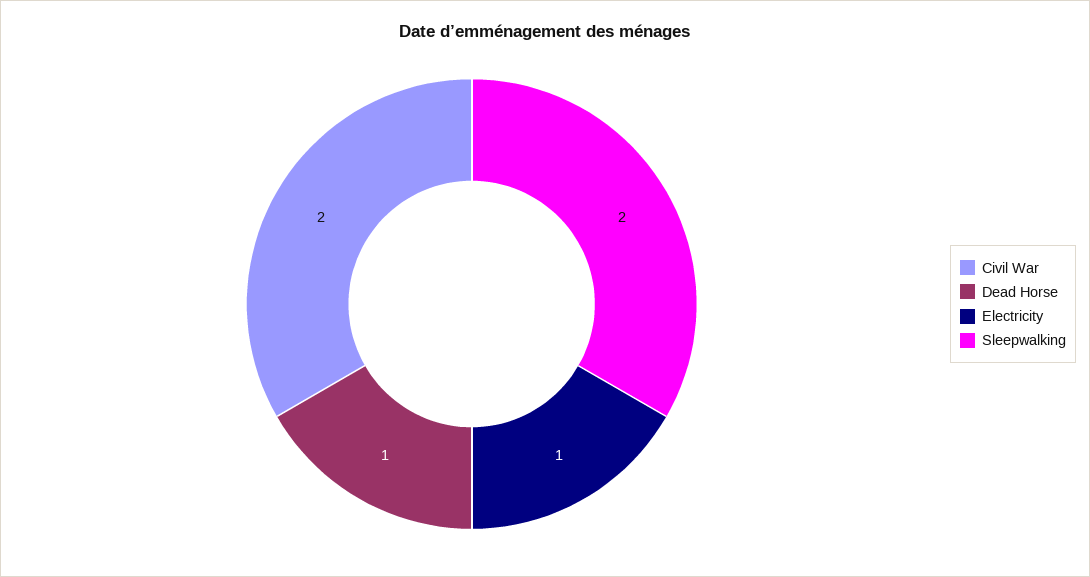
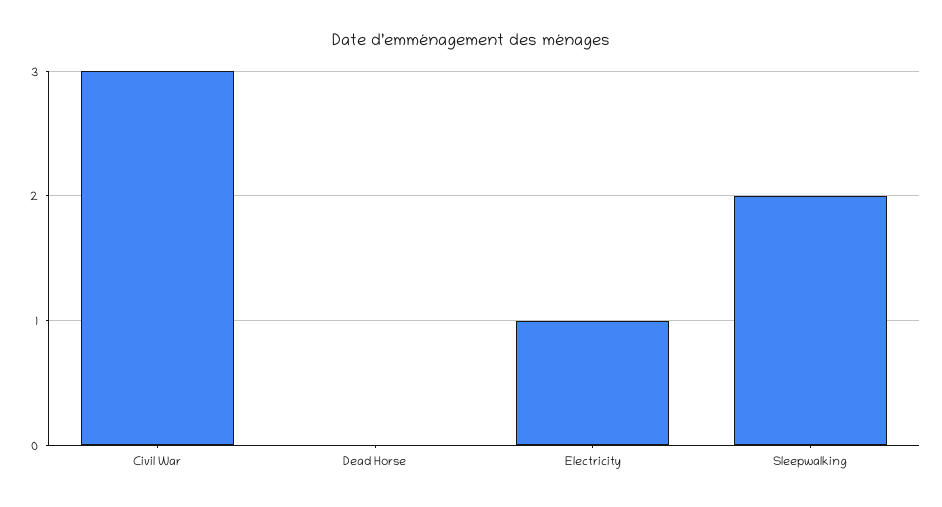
Civil War: 2 -> 3
Dead Horse: 1 -> 0

